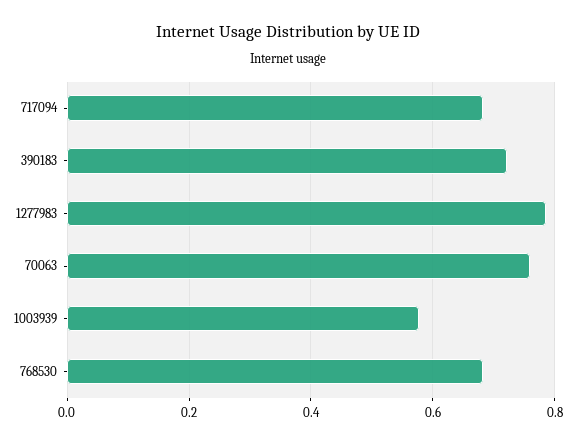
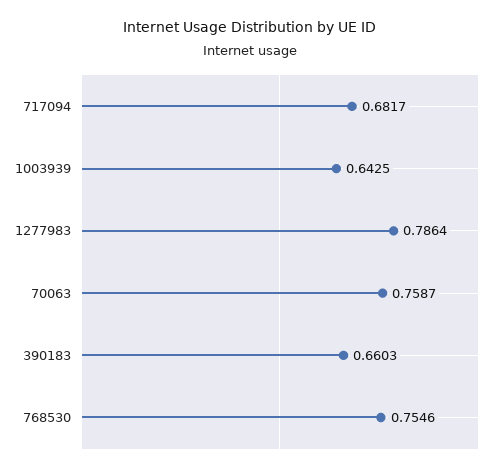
390183: 0.72 -> 0.6603
1003939: 0.58 -> 0.6425
768530: 0.68 -> 0.7546

